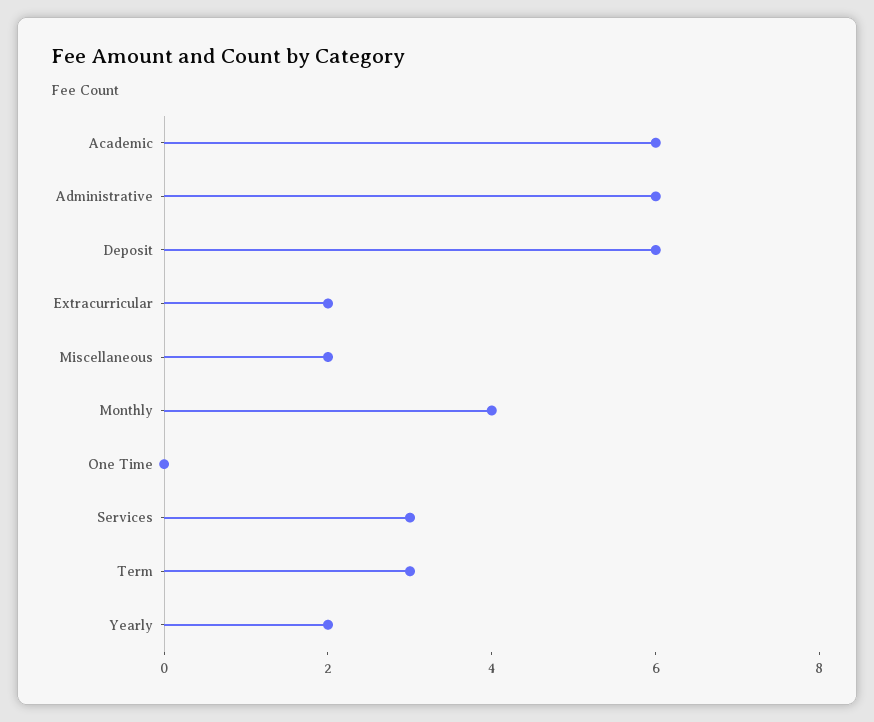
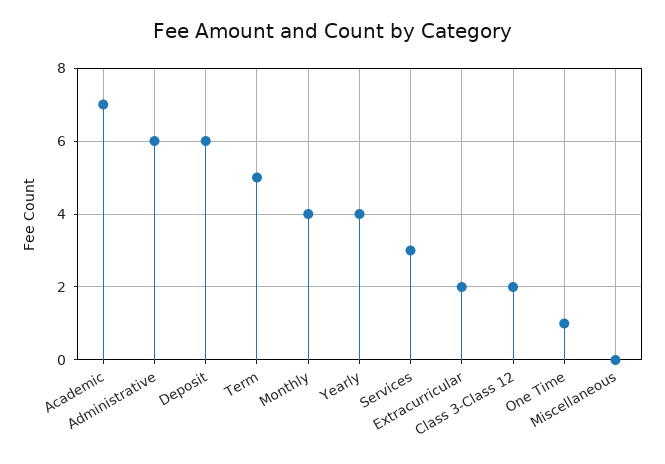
Academic: 6 -> 7
Miscellaneous: 2 -> 0
One Time: 0 -> 1
Term: 3 -> 5
Yearly: 2 -> 4
Class 3-Class 12: none -> 2

